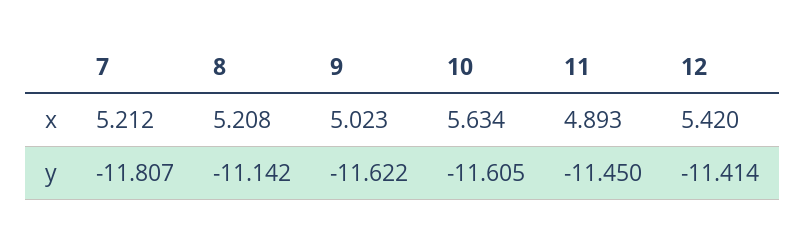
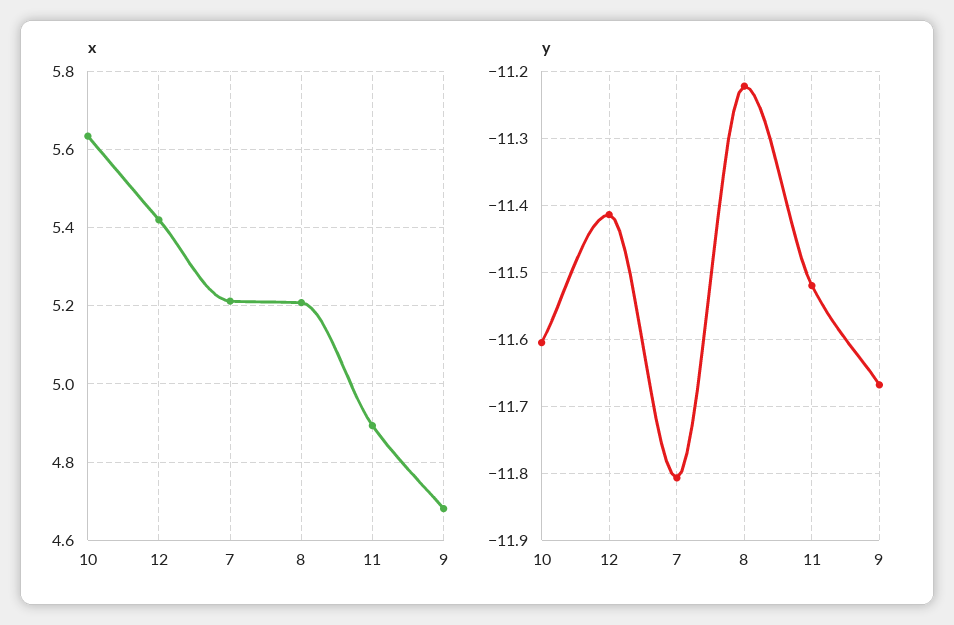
x, 9: 5.023 -> 4.68
y, 8: -11.142 -> -11.22
y, 9: -11.622 -> -11.67
y, 11: -11.45 -> -11.52

